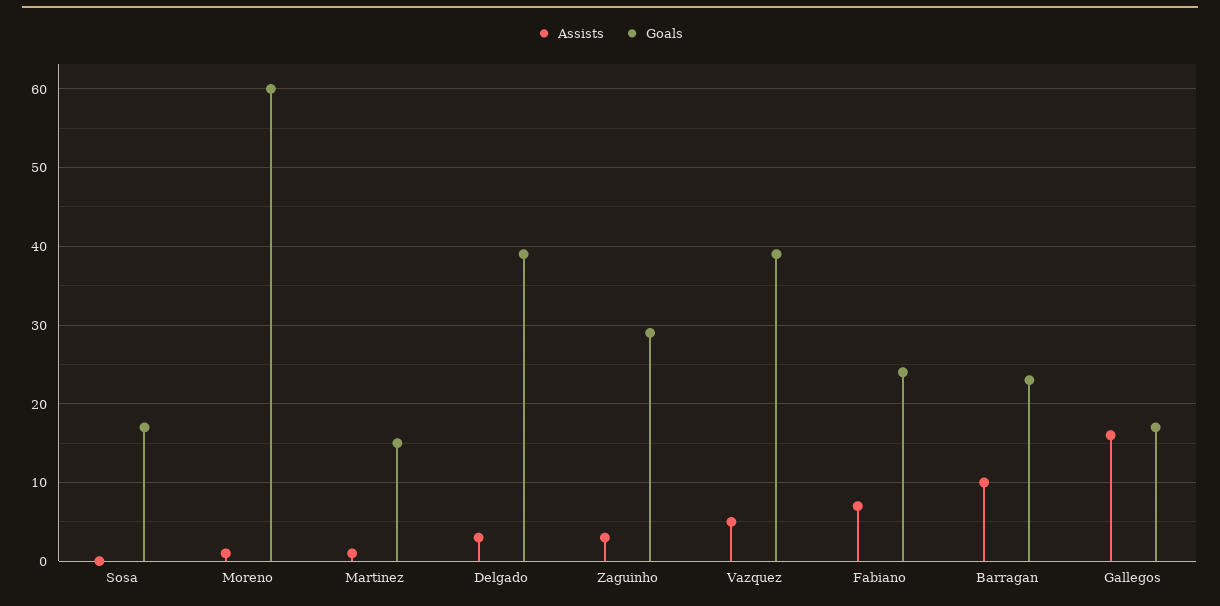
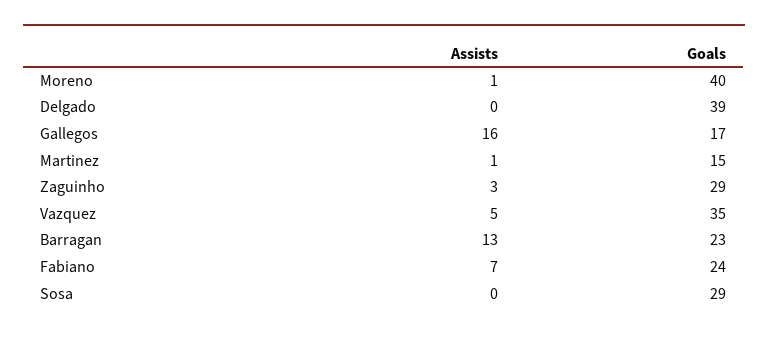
Goals, Sosa: 17 -> 29
Goals, Moreno: 60 -> 40
Assists, Delgado: 3 -> 0
Goals, Vazquez: 39 -> 35
Assists, Barragan: 10 -> 13

